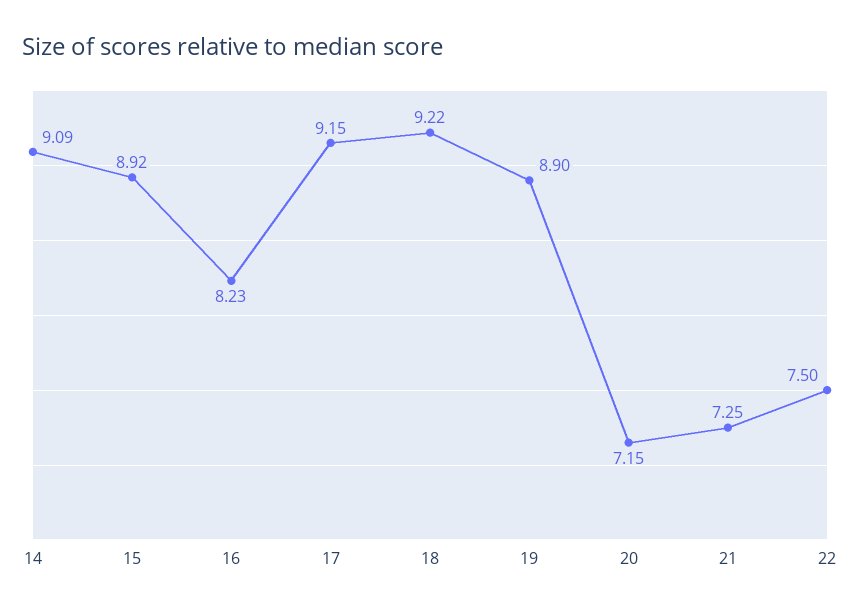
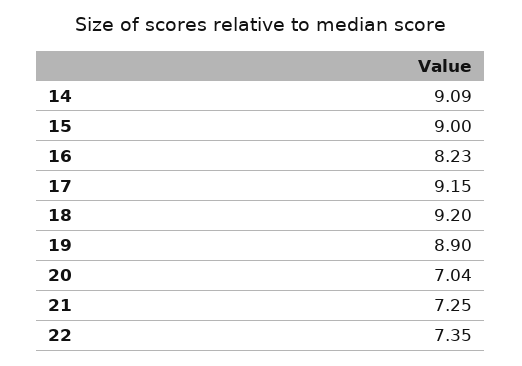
15: 8.92 -> 9
18: 9.22 -> 9.2
20: 7.15 -> 7.04
22: 7.5 -> 7.35

